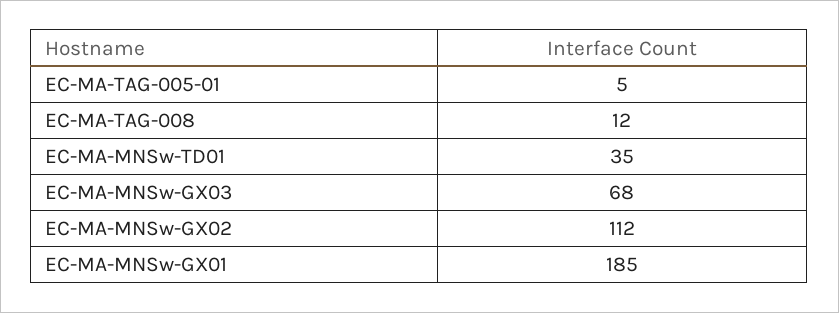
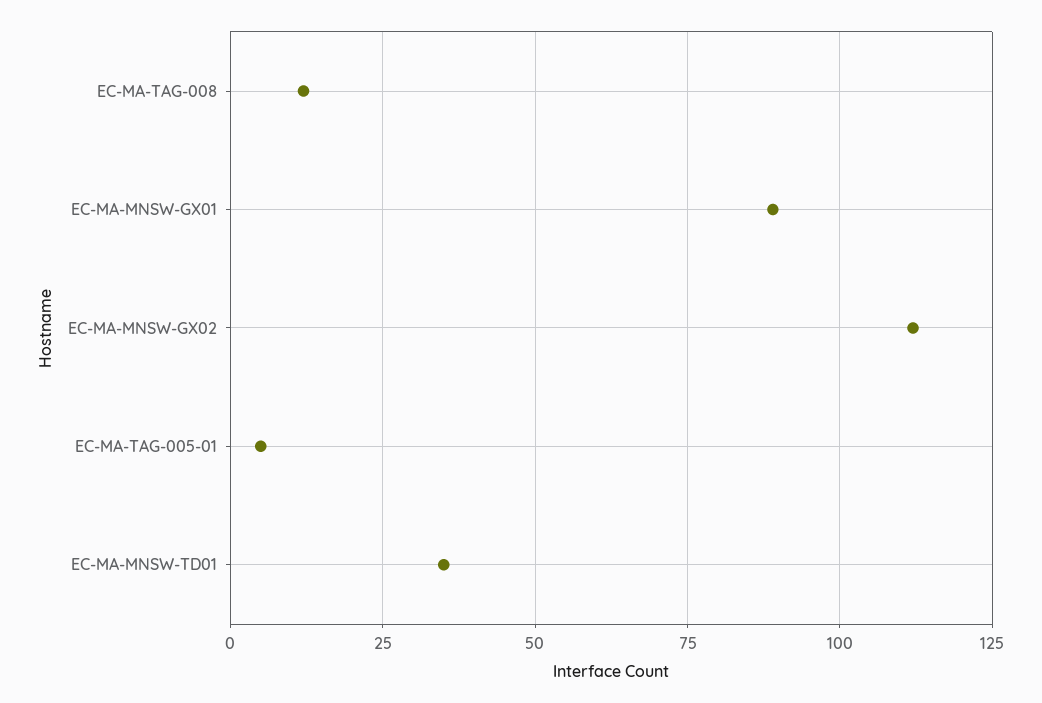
EC-MA-MNSw-GX03: 68 -> none
EC-MA-MNSw-GX01: 185 -> 90

